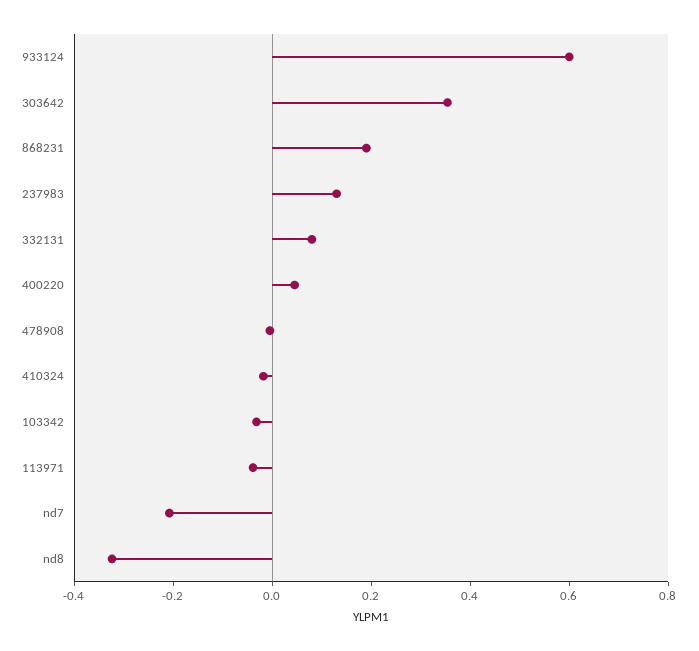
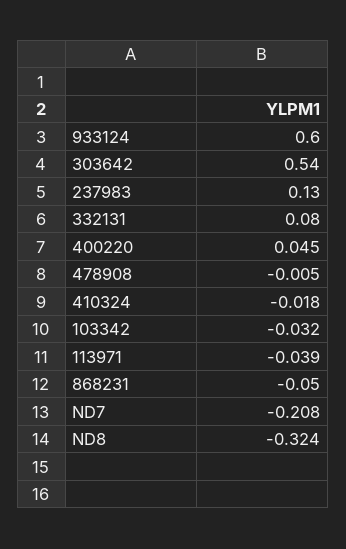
303642: 0.35 -> 0.54
868231: 0.2 -> -0.05

